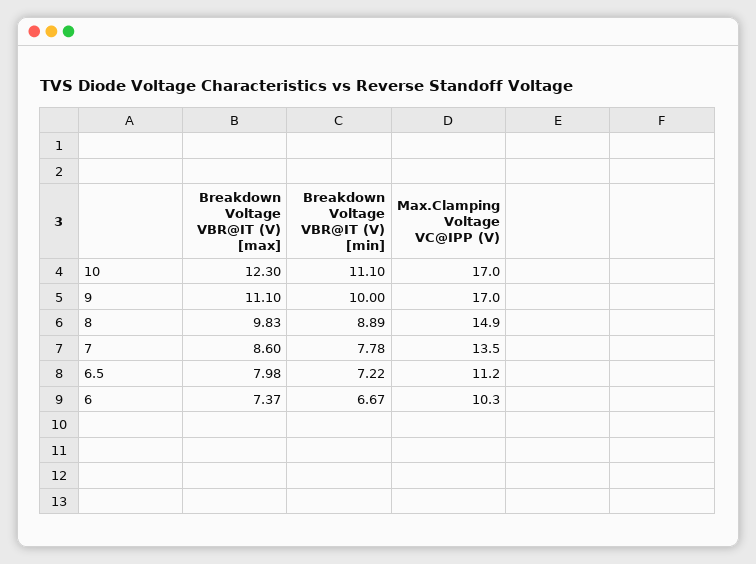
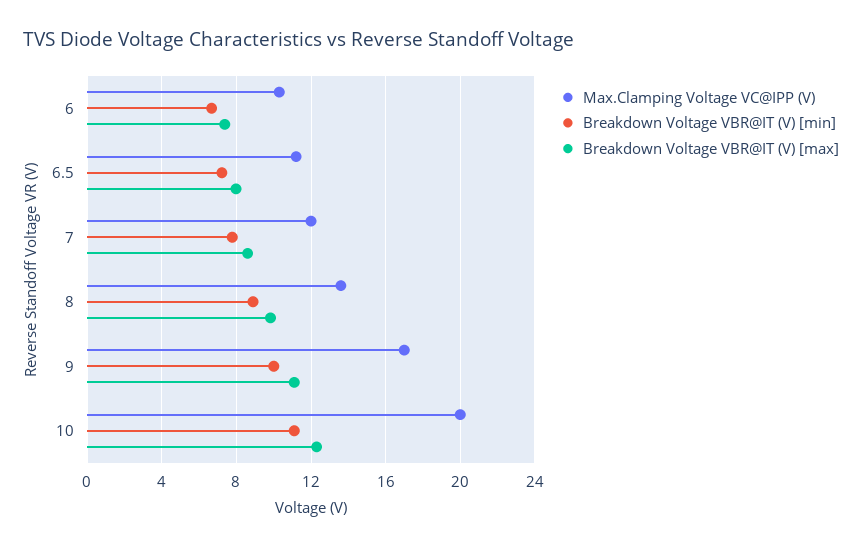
Max.Clamping Voltage VC@IPP (V), 10: 17 -> 20
Max.Clamping Voltage VC@IPP (V), 8: 14.9 -> 13.5
Max.Clamping Voltage VC@IPP (V), 7: 13.5 -> 12

